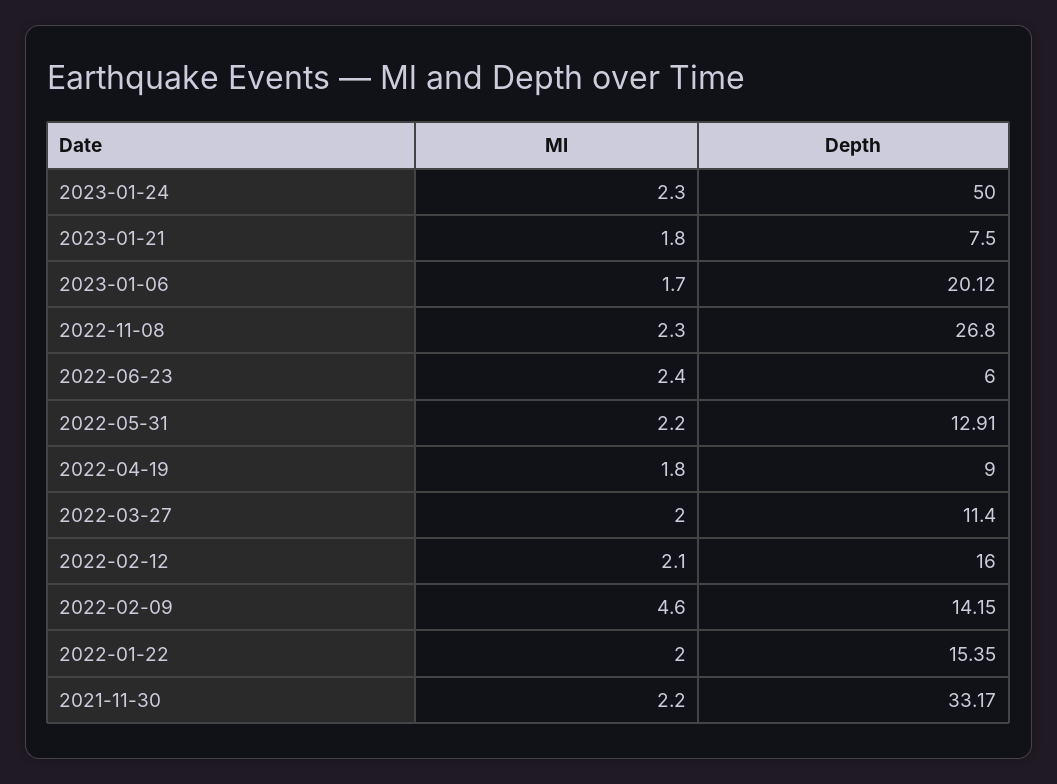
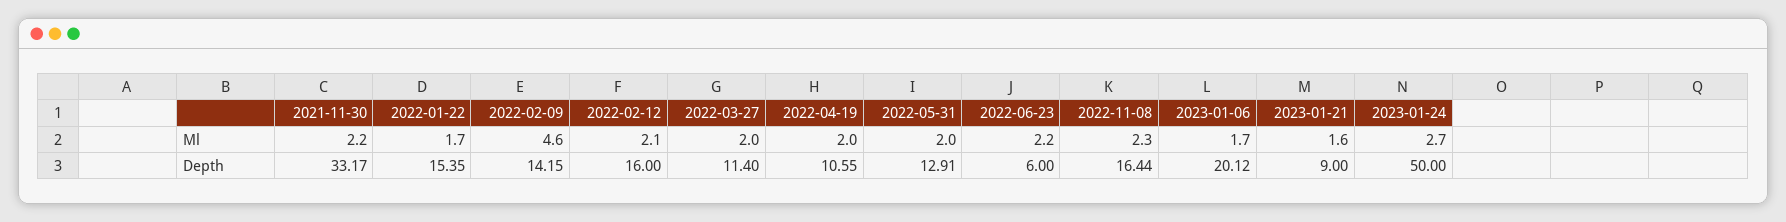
Ml, 2023-01-24: 2.3 -> 2.7
Ml, 2023-01-21: 1.8 -> 1.6
Depth, 2023-01-21: 7.5 -> 9
Depth, 2022-11-08: 26.8 -> 16.44
Ml, 2022-06-23: 2.4 -> 2.2
Ml, 2022-05-31: 2.2 -> 2
Ml, 2022-04-19: 1.8 -> 2
Depth, 2022-04-19: 9 -> 10.55
Ml, 2022-01-22: 2 -> 1.7

